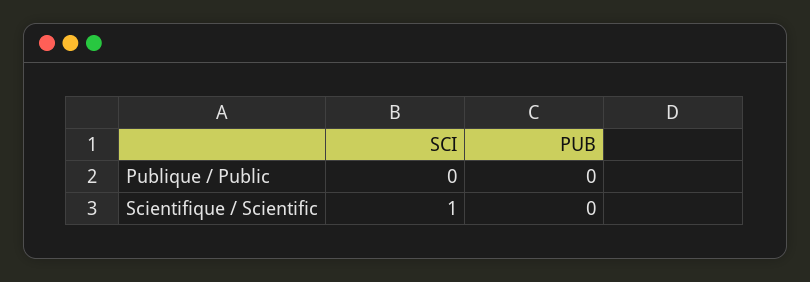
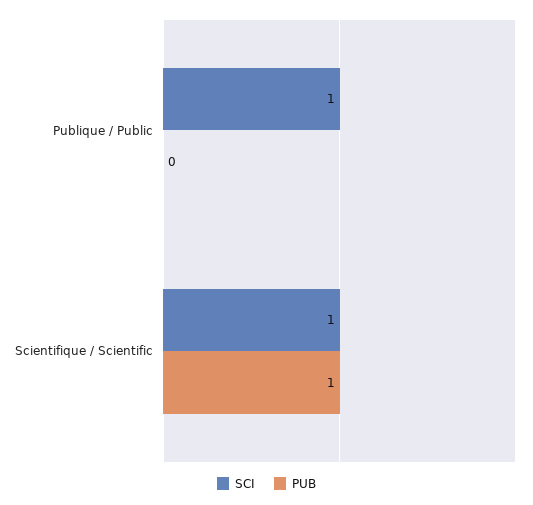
SCI, Publique / Public: 0 -> 1
PUB, Scientifique / Scientific: 0 -> 1

